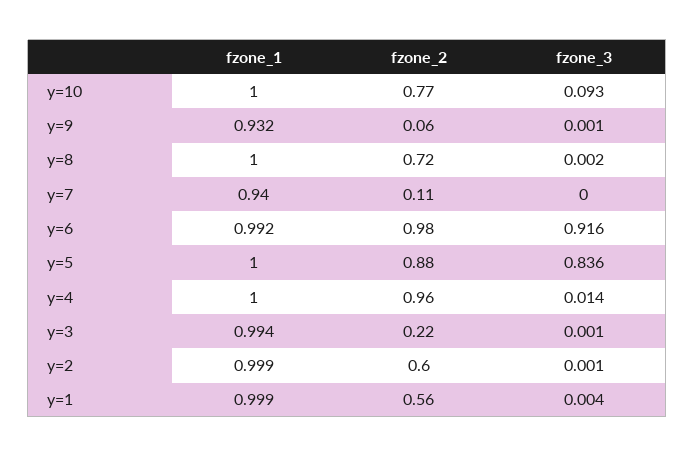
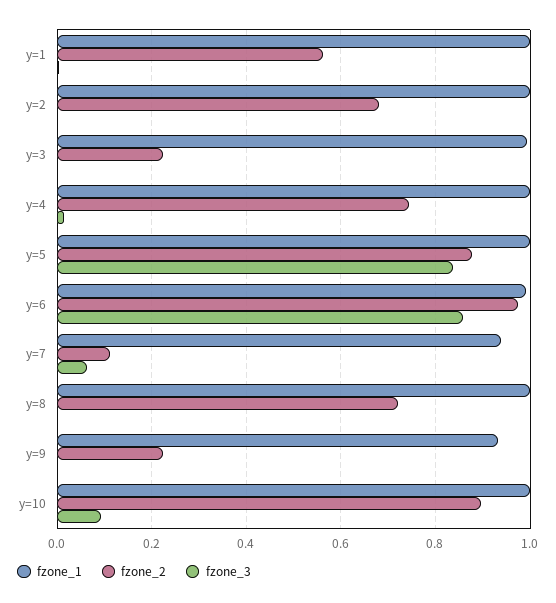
fzone_2, y=10: 0.77 -> 0.9
fzone_2, y=9: 0.06 -> 0.22
fzone_3, y=7: 0 -> 0.06
fzone_3, y=6: 0.916 -> 0.86
fzone_2, y=4: 0.96 -> 0.74
fzone_2, y=2: 0.6 -> 0.68

